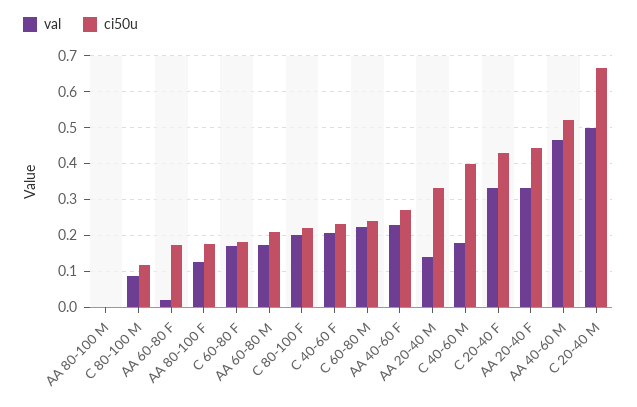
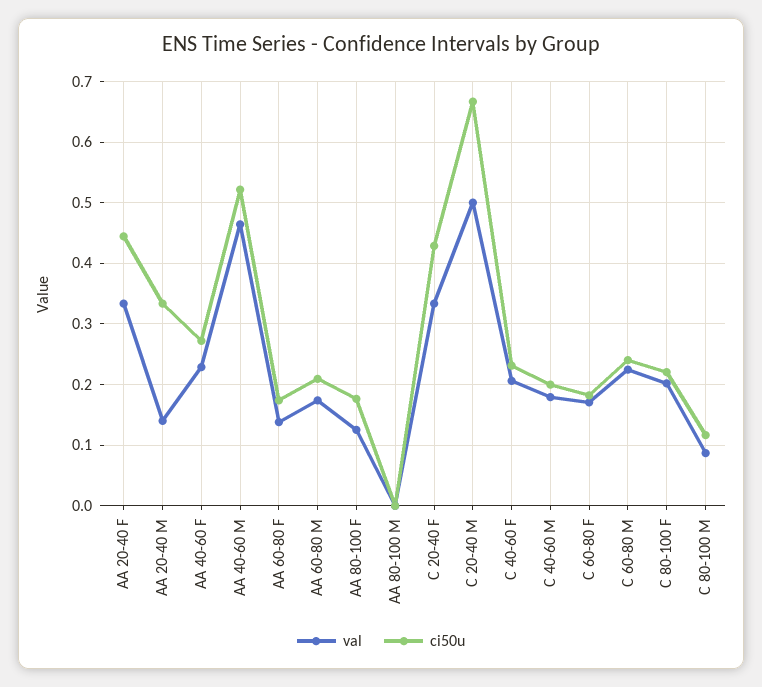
val, AA 60-80 F: 0.02 -> 0.14
ci50u, C 40-60 M: 0.4 -> 0.2

